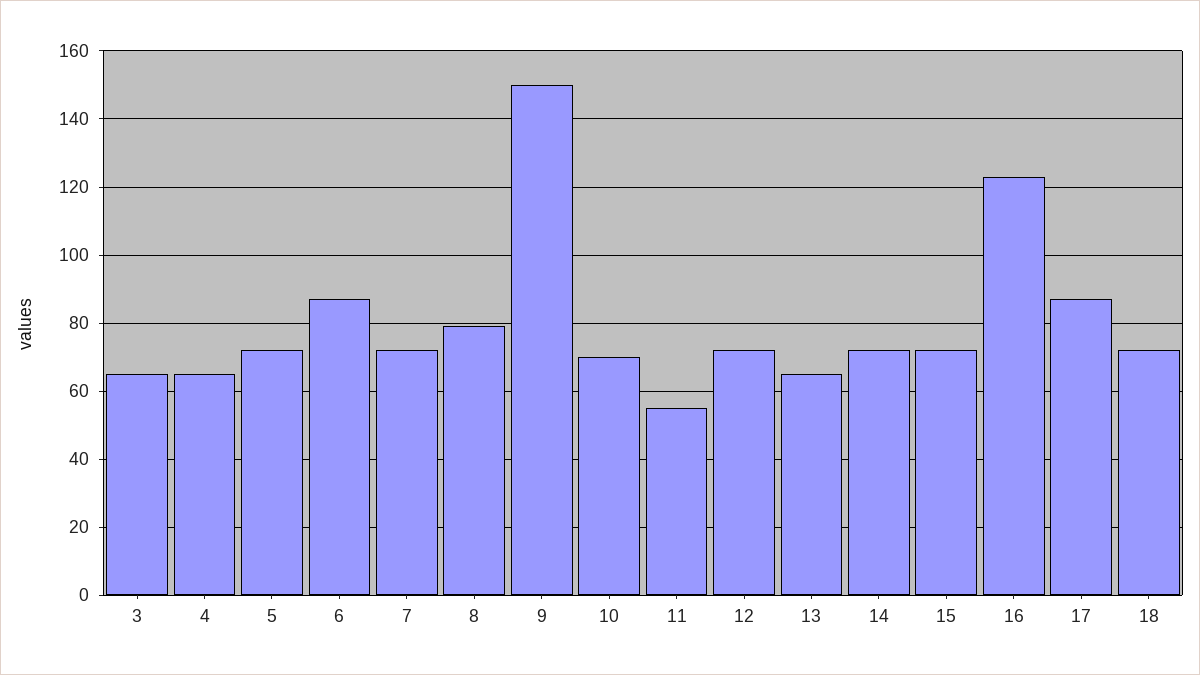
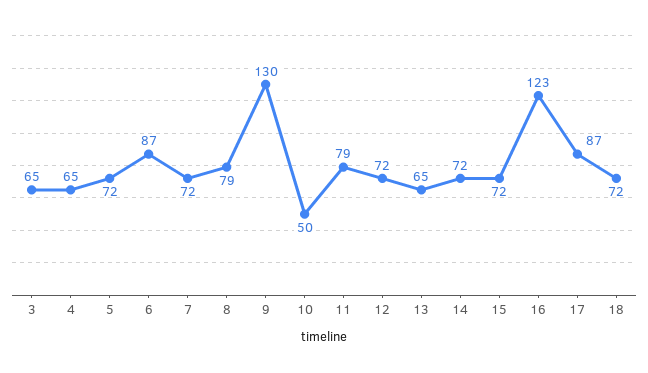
9: 150 -> 130
10: 70 -> 50
11: 55 -> 79

